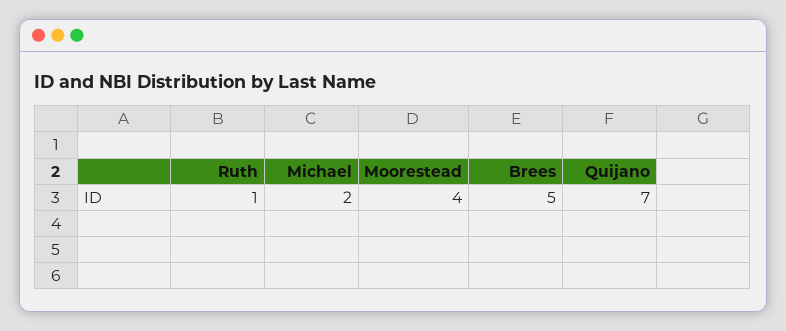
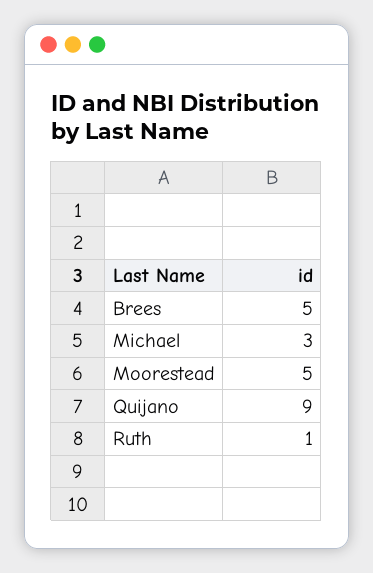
Michael: 2 -> 3
Moorestead: 4 -> 5
Quijano: 7 -> 9

